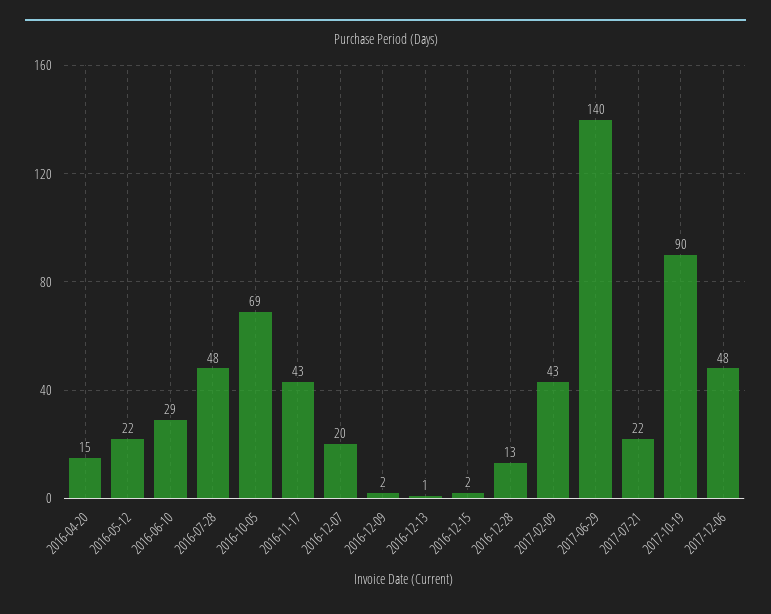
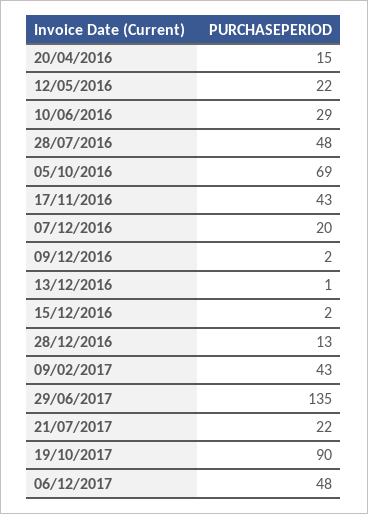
2017-06-29: 140 -> 135

